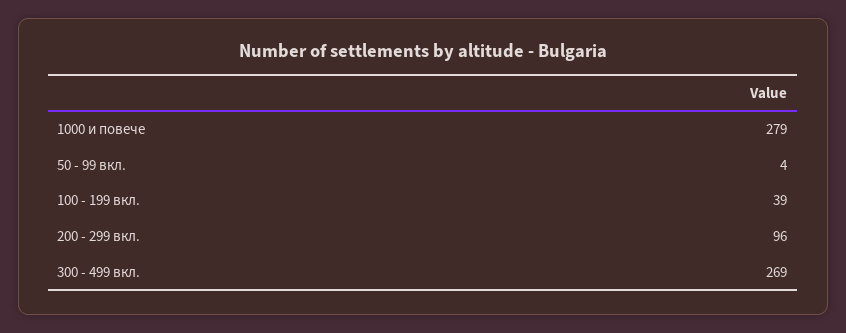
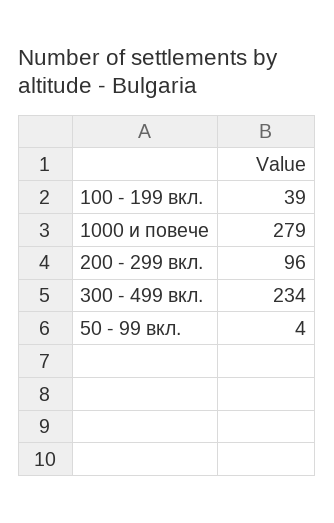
300 - 499 вкл.: 269 -> 234

